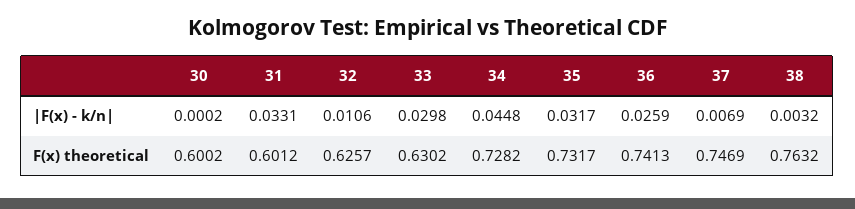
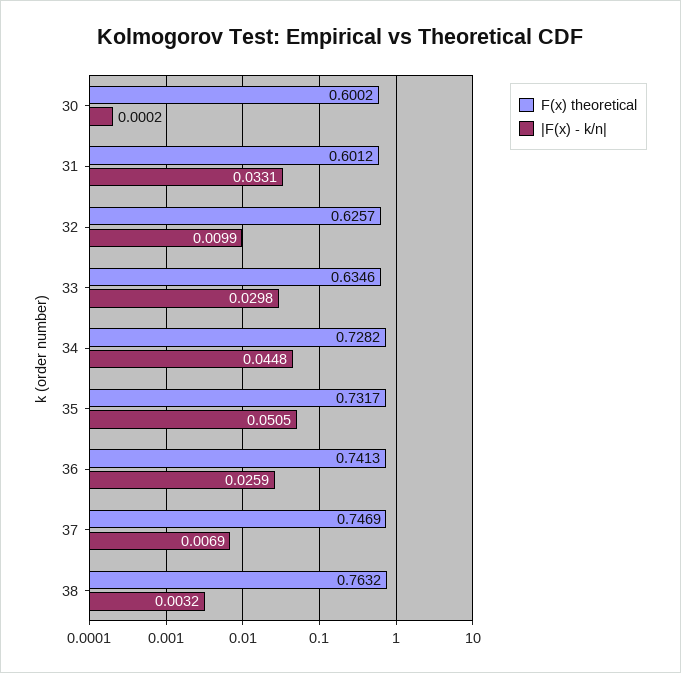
|F(x) - k/n|, 32: 0.0106 -> 0.0099
|F(x) - k/n|, 35: 0.0317 -> 0.0505
F(x) theoretical, 33: 0.6302 -> 0.6346

